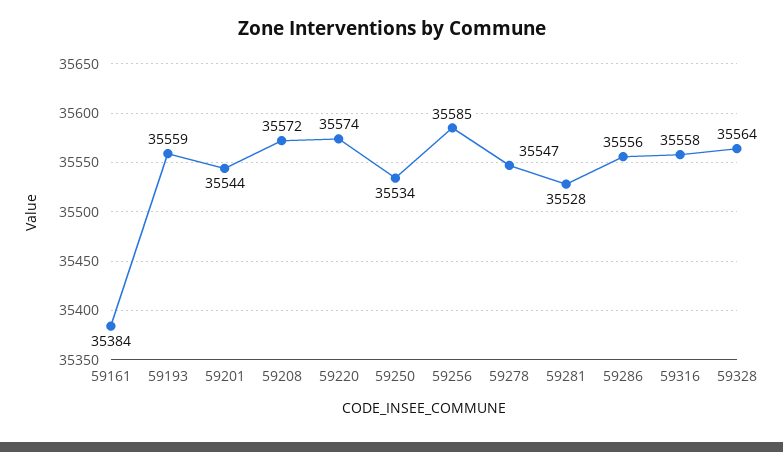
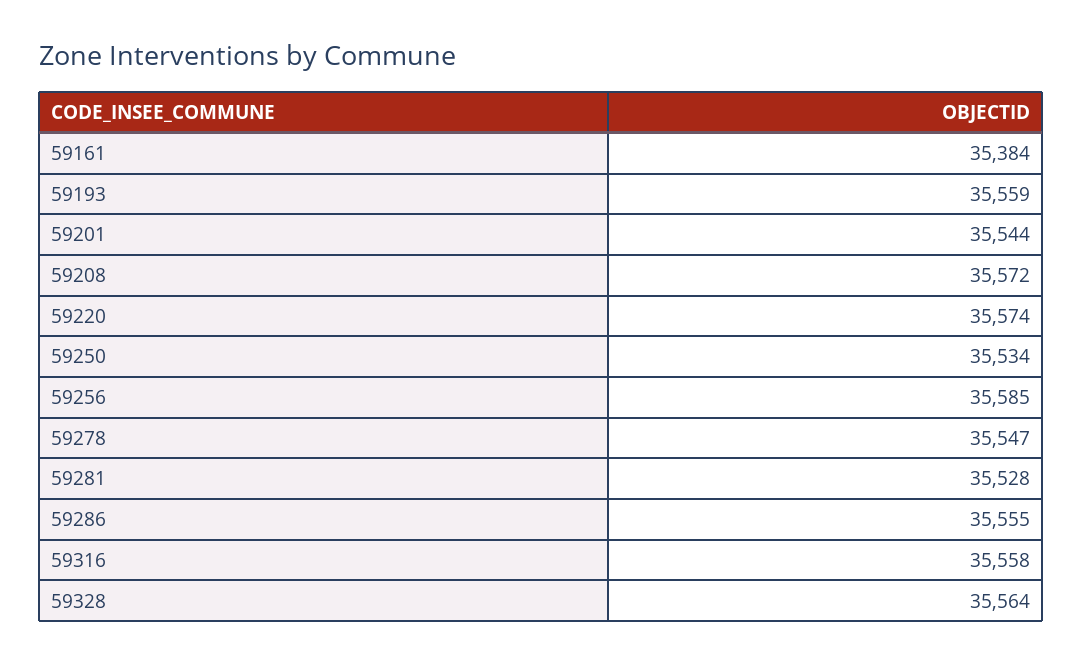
59286: 35556 -> 35555

